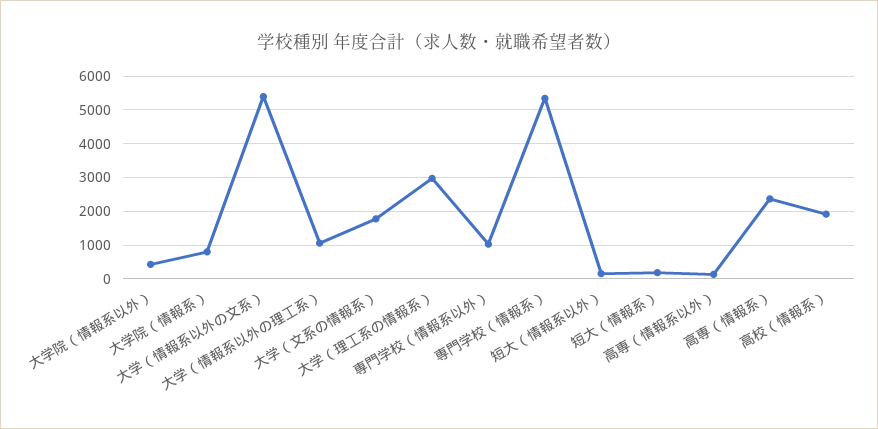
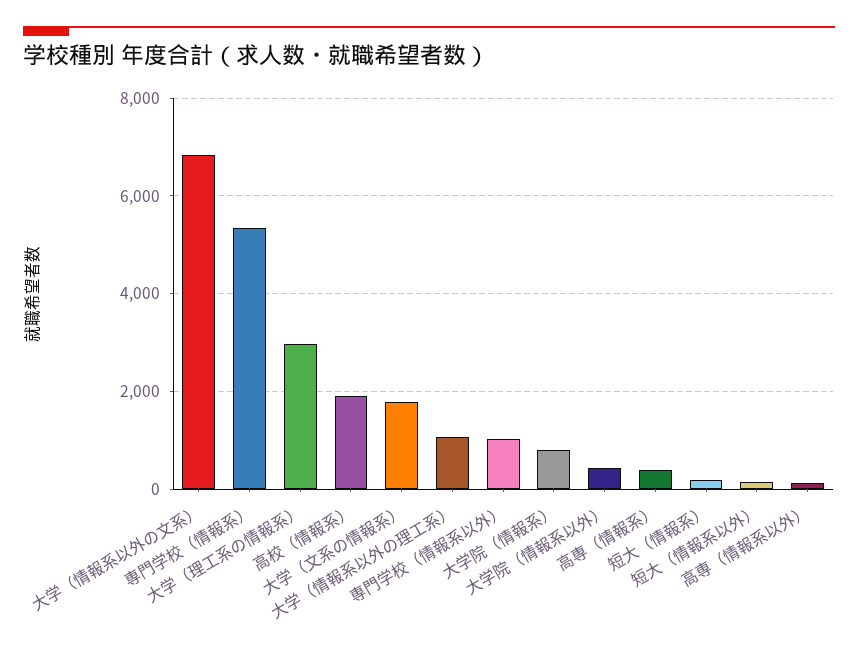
大学（情報系以外の文系）: 5400 -> 6800
高専（情報系）: 2400 -> 400

